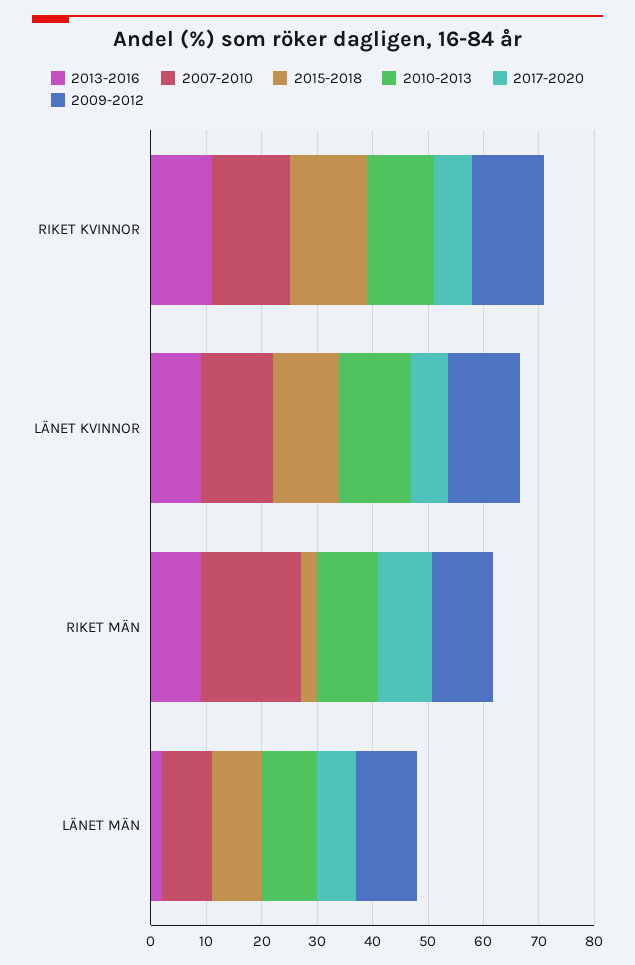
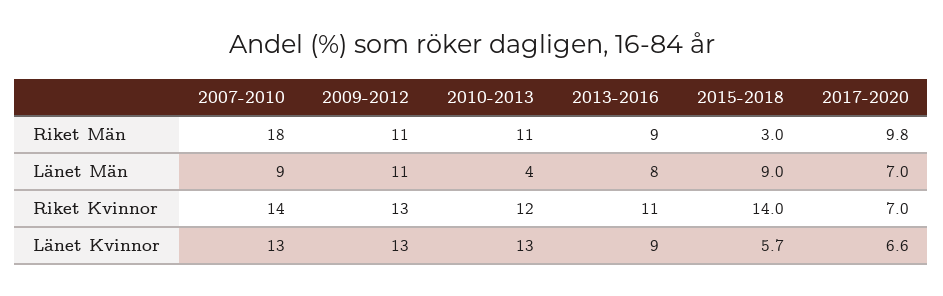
2015-2018, LÄNET KVINNOR: 12 -> 5.7
2013-2016, LÄNET MÄN: 2 -> 8
2010-2013, LÄNET MÄN: 10 -> 4

